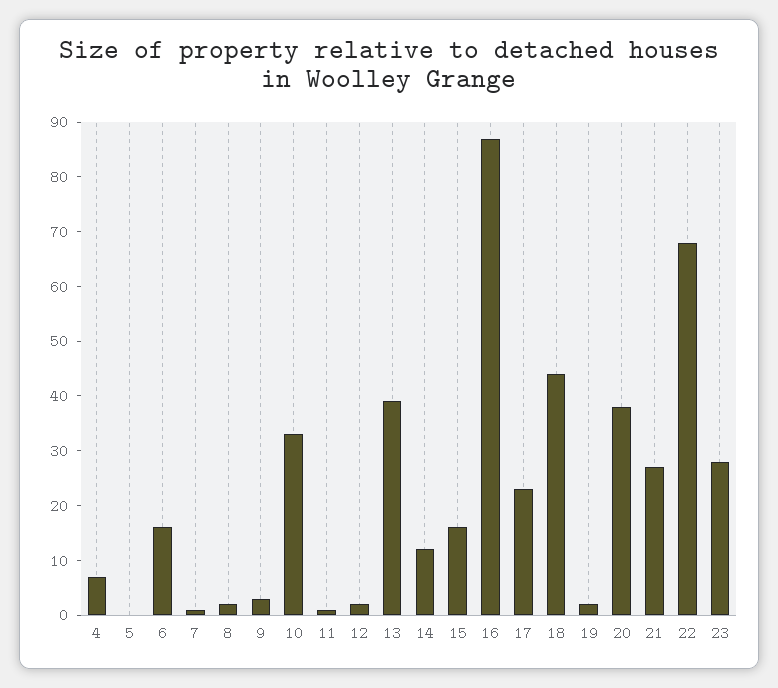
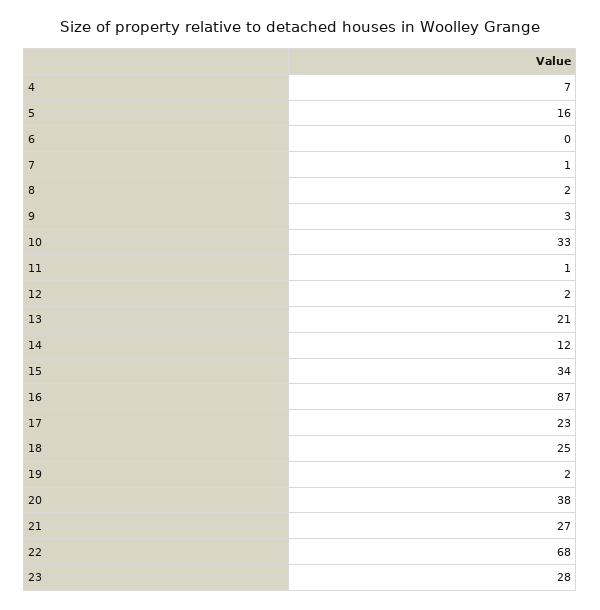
5: 0 -> 16
6: 15 -> 0
13: 40 -> 21
15: 15 -> 34
18: 45 -> 25

